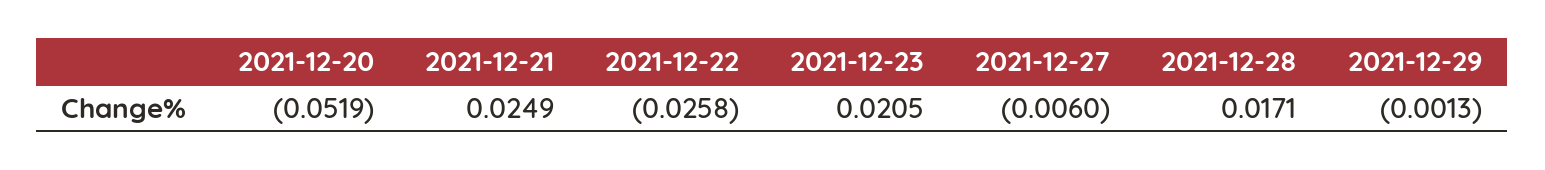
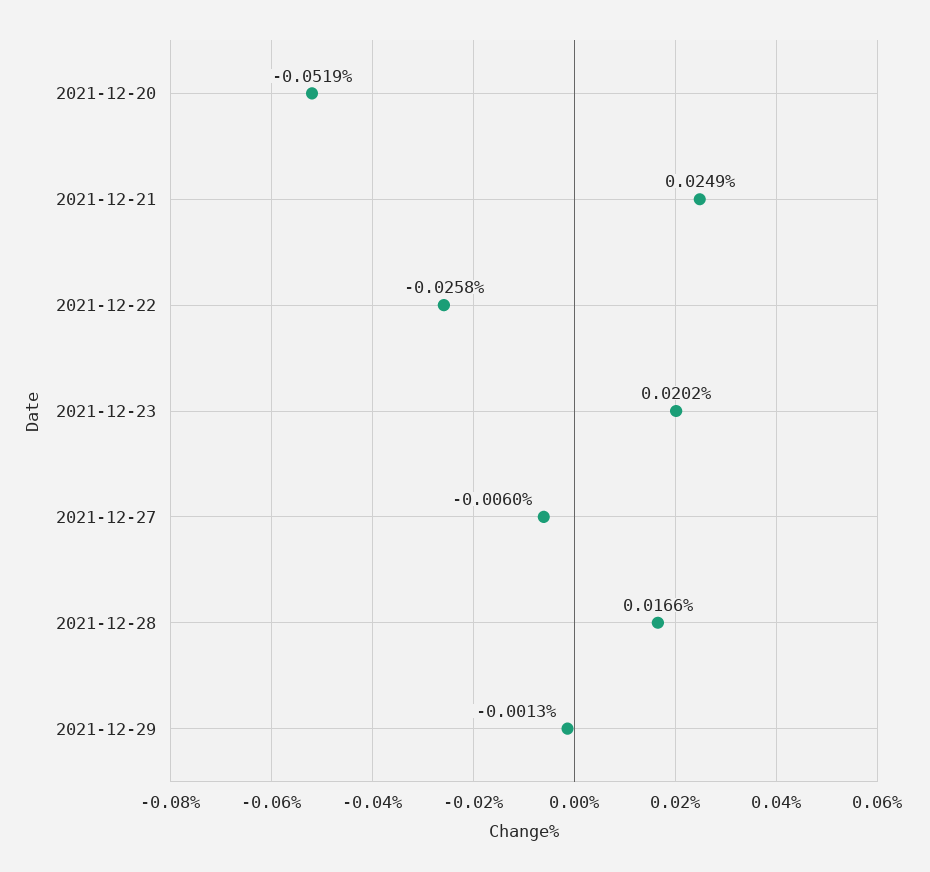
2021-12-23: 0.0205 -> 0.0202
2021-12-28: 0.0171 -> 0.0166

